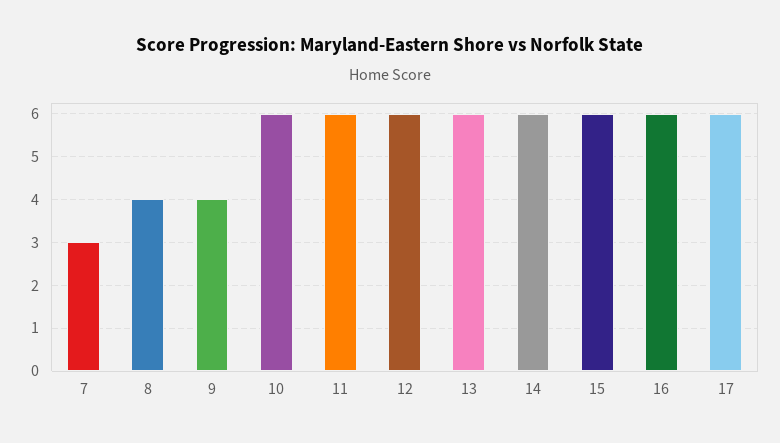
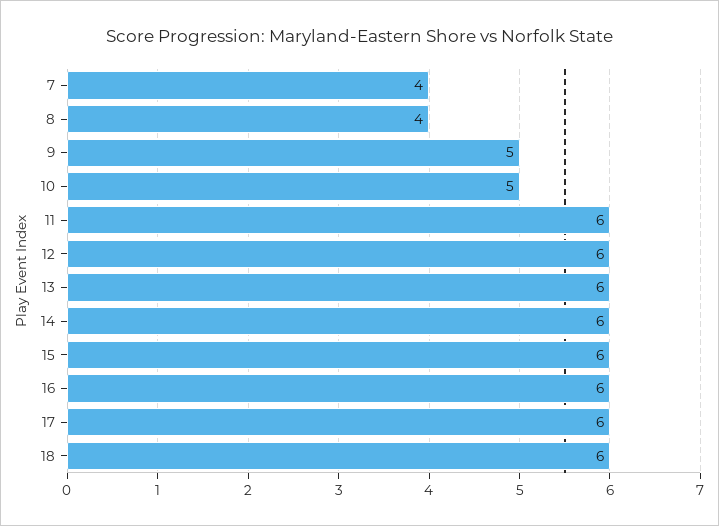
7: 3 -> 4
9: 4 -> 5
10: 6 -> 5
18: none -> 6

